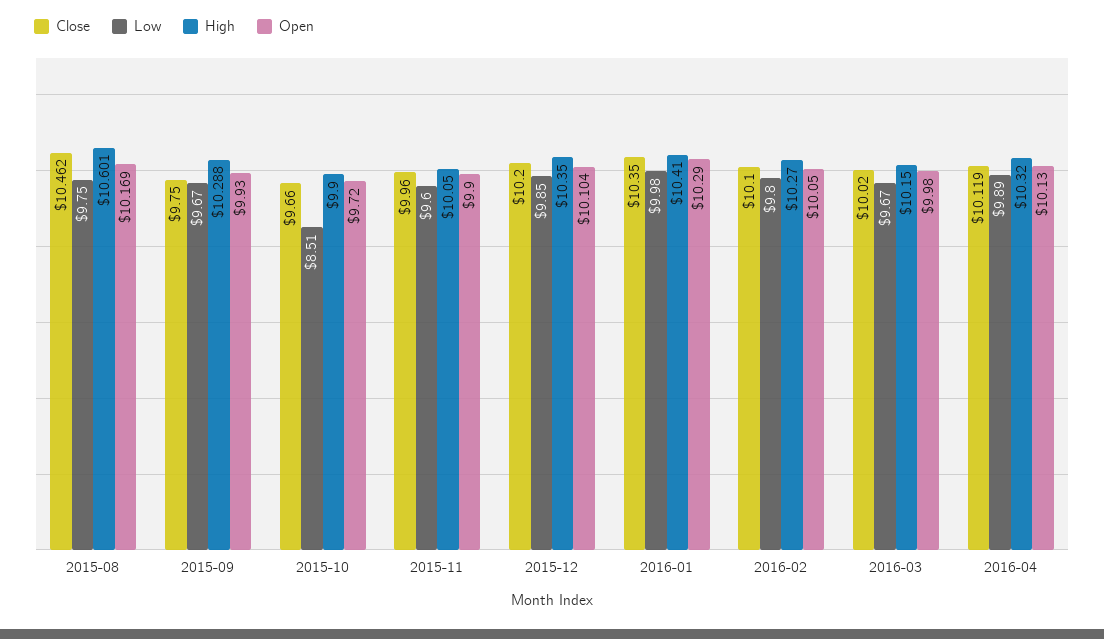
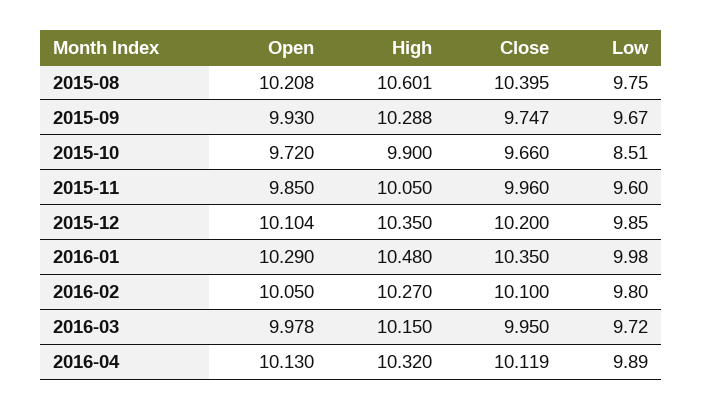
Close, 2015-08: 10.462 -> 10.395
Open, 2015-08: 10.169 -> 10.208
Close, 2015-09: 9.75 -> 9.747
Open, 2015-11: 9.9 -> 9.85
High, 2016-01: 10.41 -> 10.48
Close, 2016-03: 10.02 -> 9.95
Low, 2016-03: 9.67 -> 9.72
Open, 2016-03: 9.98 -> 9.978

